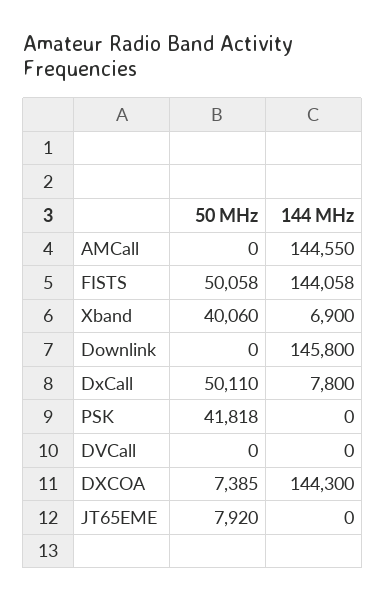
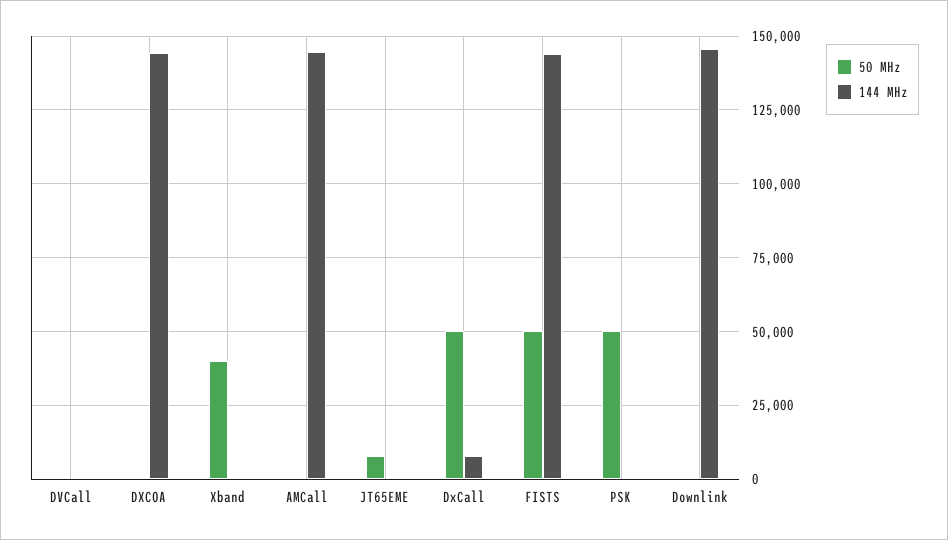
144 MHz, Xband: 6900 -> 0
50 MHz, PSK: 41818 -> 50000
50 MHz, DXCOA: 7385 -> 0

